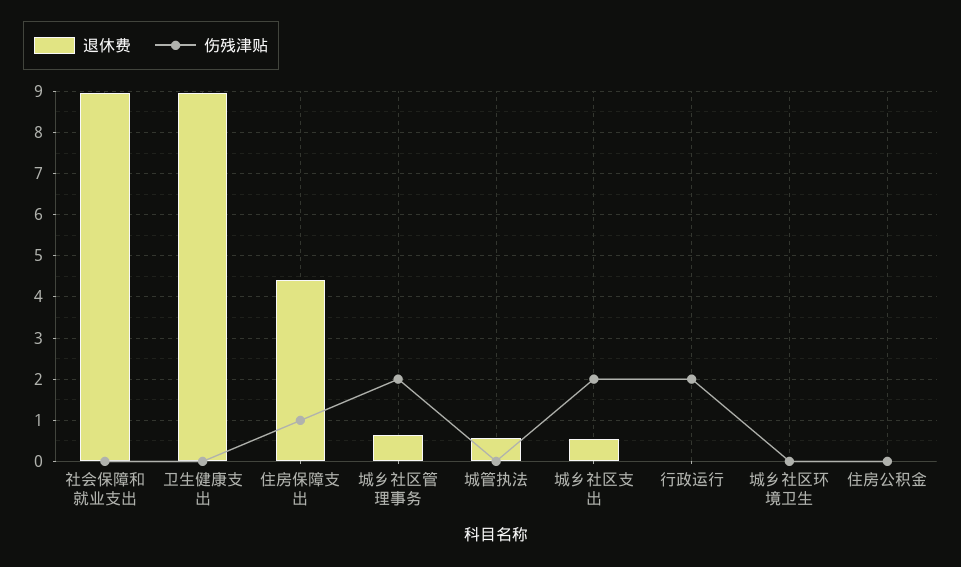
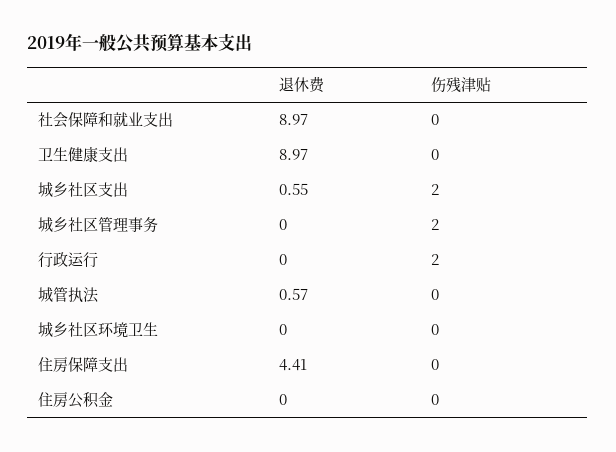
伤残津贴, 住房保障支出: 1 -> 0
退休费, 城乡社区管理事务: 0.6 -> 0

